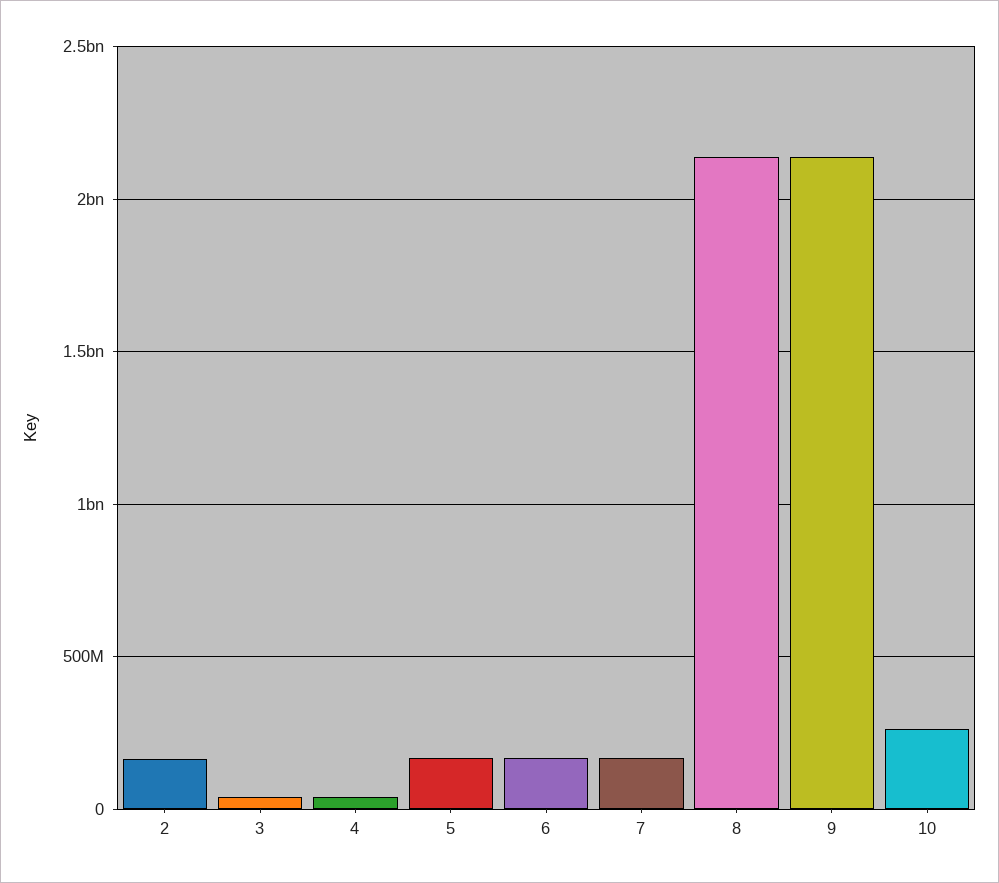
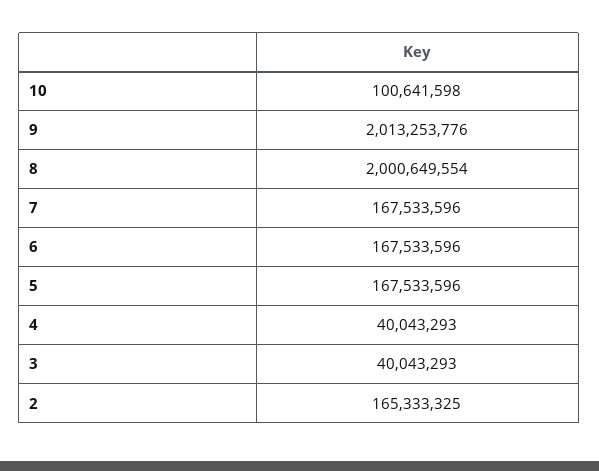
8: 2150000000 -> 2000649554
9: 2150000000 -> 2013253776
10: 250000000 -> 100641598

